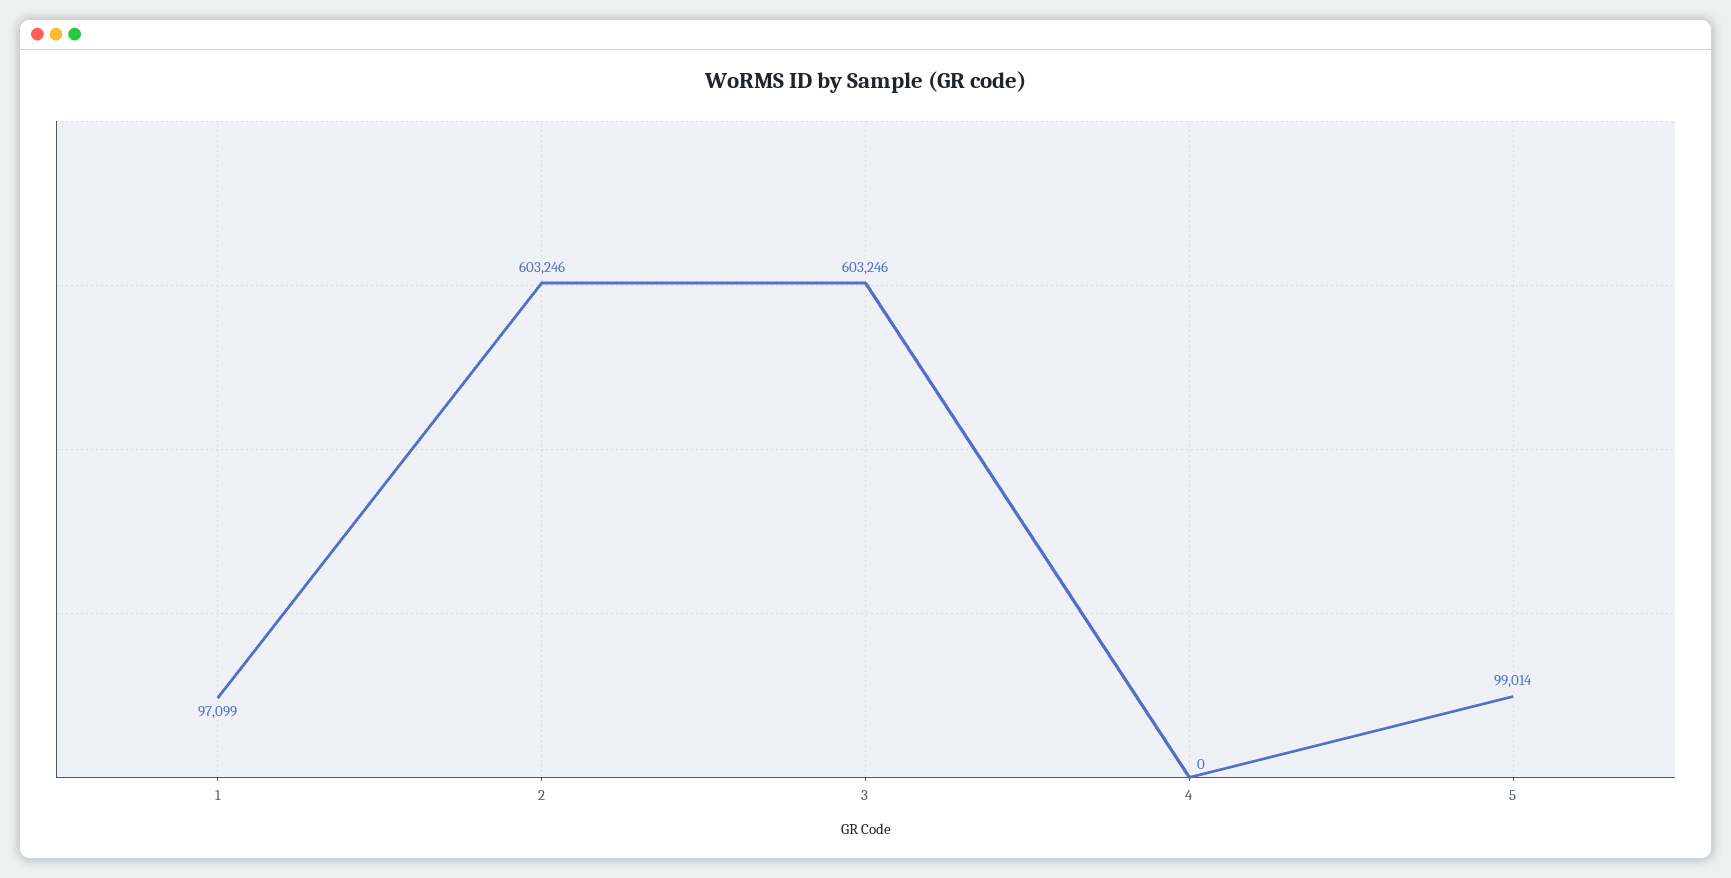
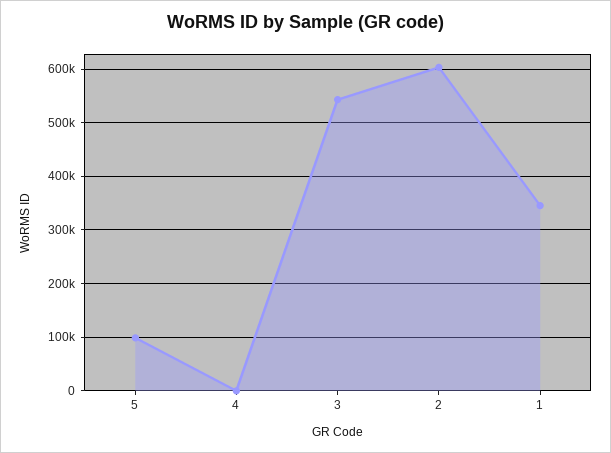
1: 97099 -> 340000
3: 603246 -> 540000

